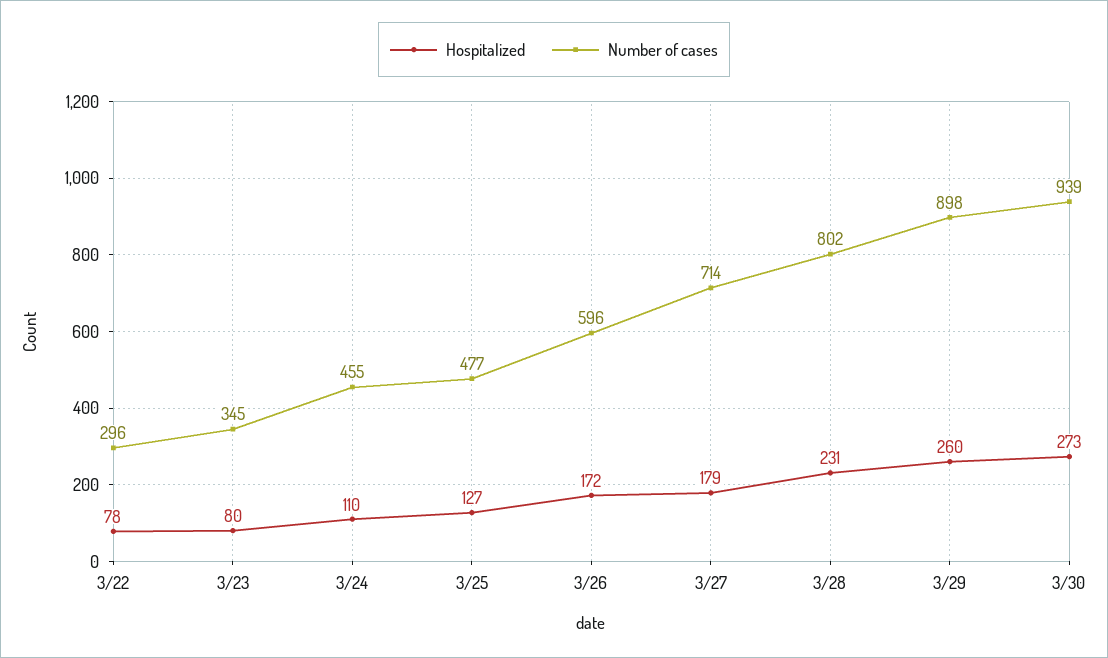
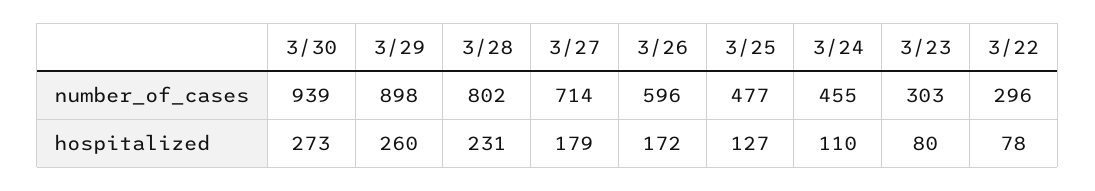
Number of cases, 3/23: 345 -> 303

